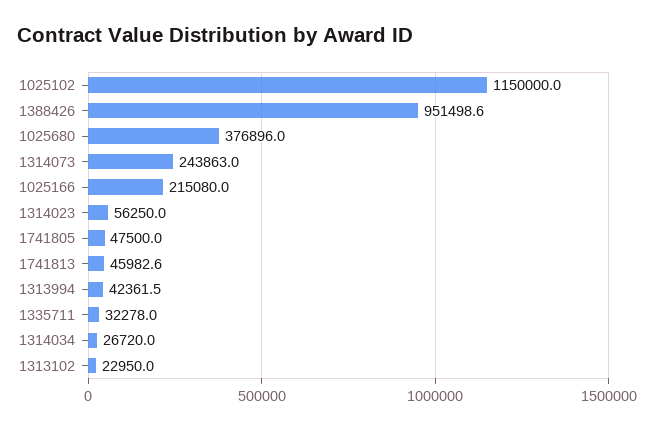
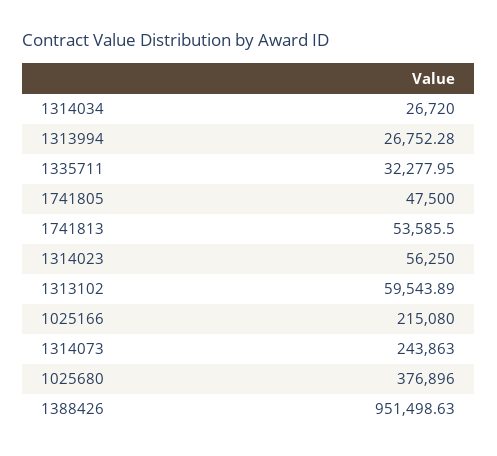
1025102: 1150000 -> none
1741813: 45982.6 -> 53585.5
1313994: 42361.5 -> 26752.28
1313102: 22950 -> 59543.89

